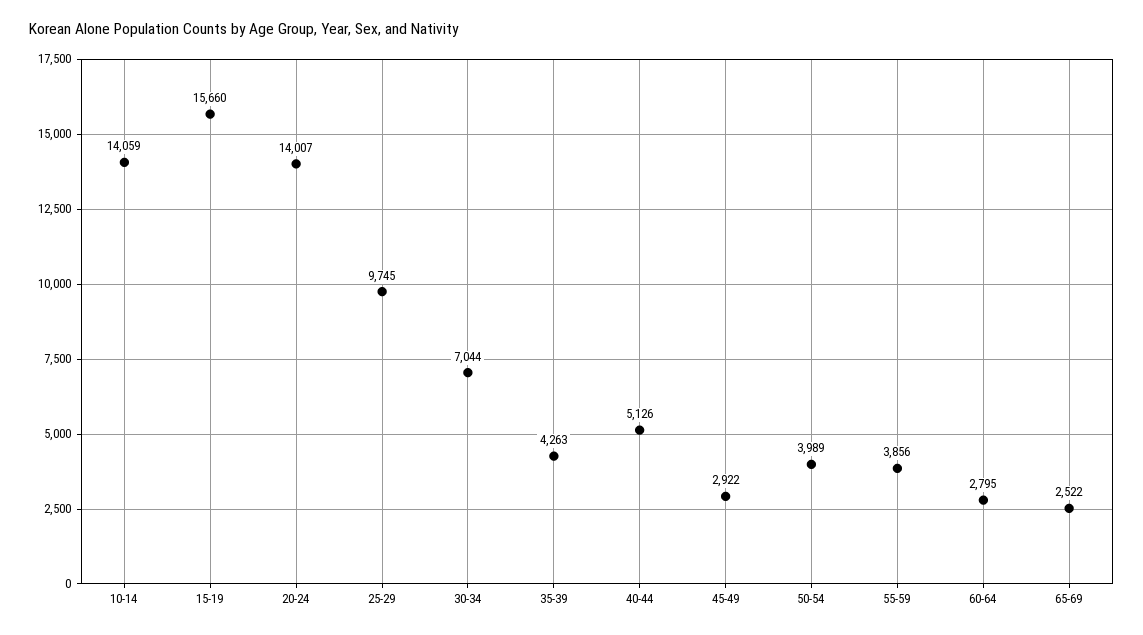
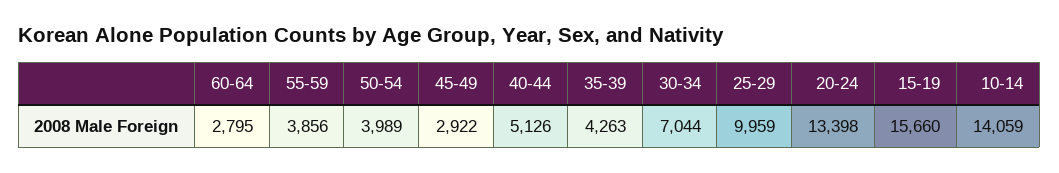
20-24: 14007 -> 13398
25-29: 9745 -> 9959
65-69: 2522 -> none

